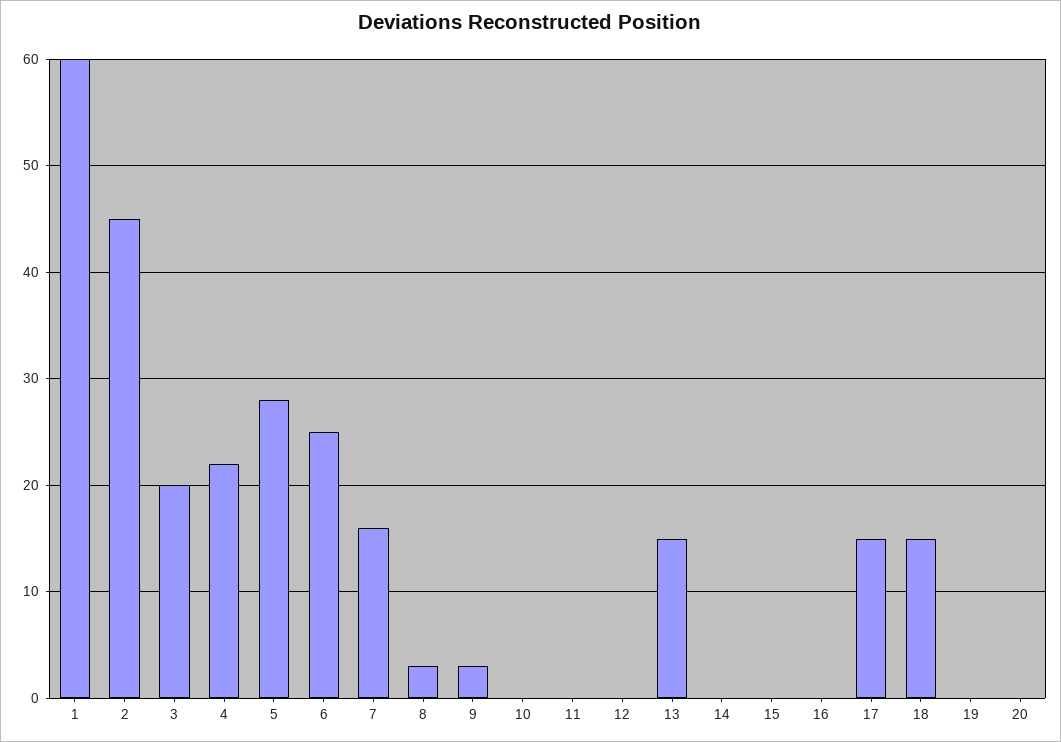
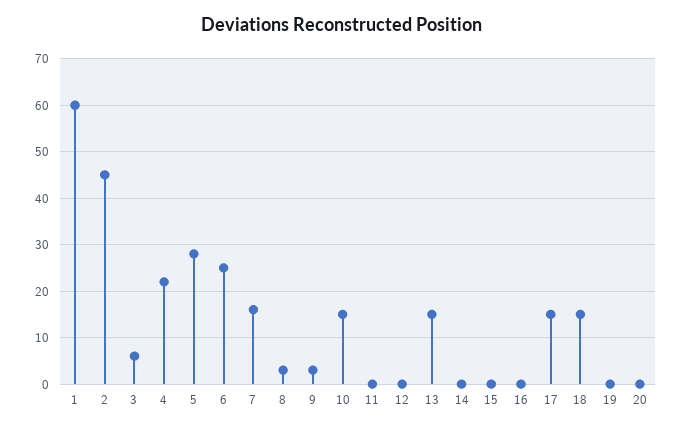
3: 20 -> 5
10: 0 -> 15

